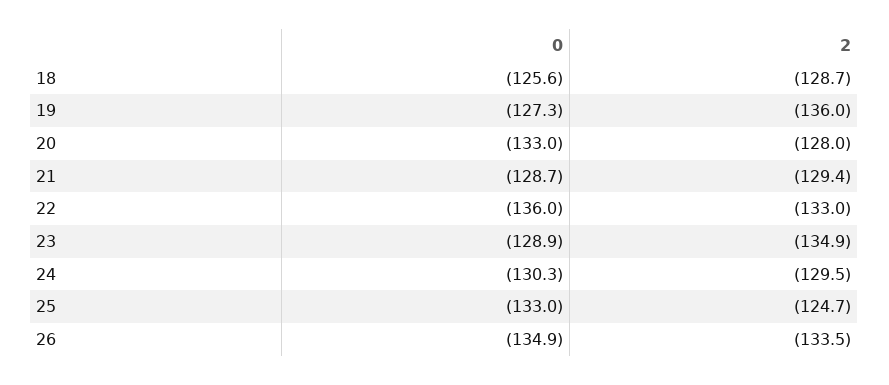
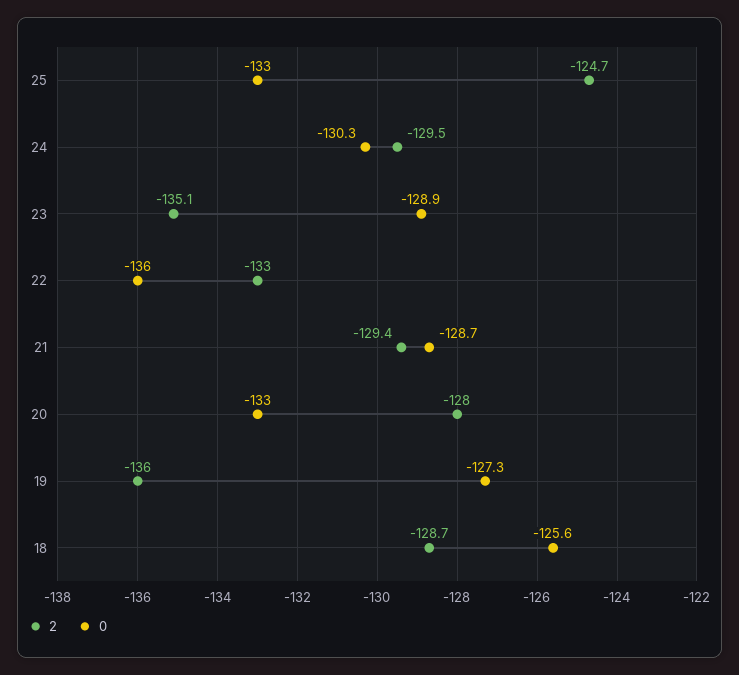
2, 23: -134.9 -> -135.1
0, 26: -134.9 -> none
2, 26: -133.5 -> none

